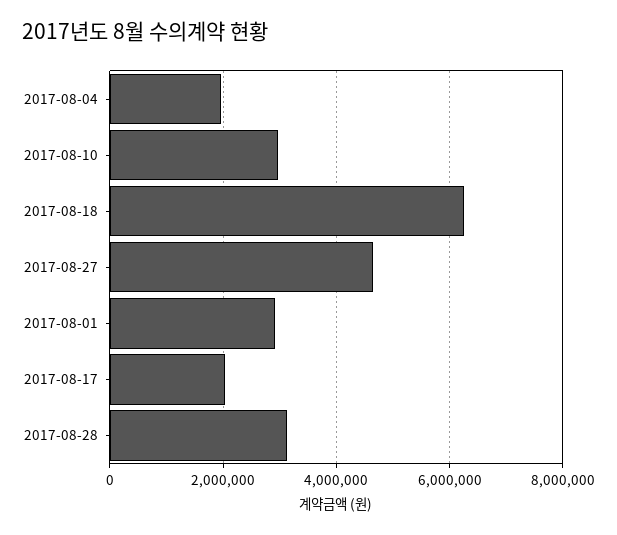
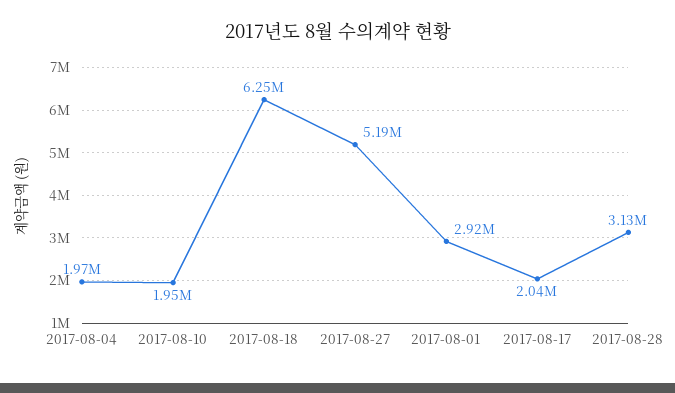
2017-08-10: 3000000 -> 1950000
2017-08-27: 4600000 -> 5190000

